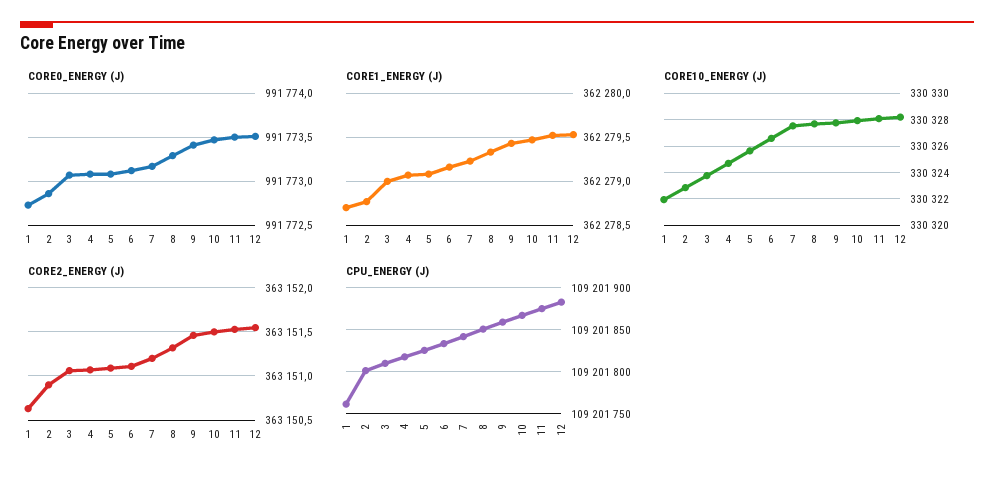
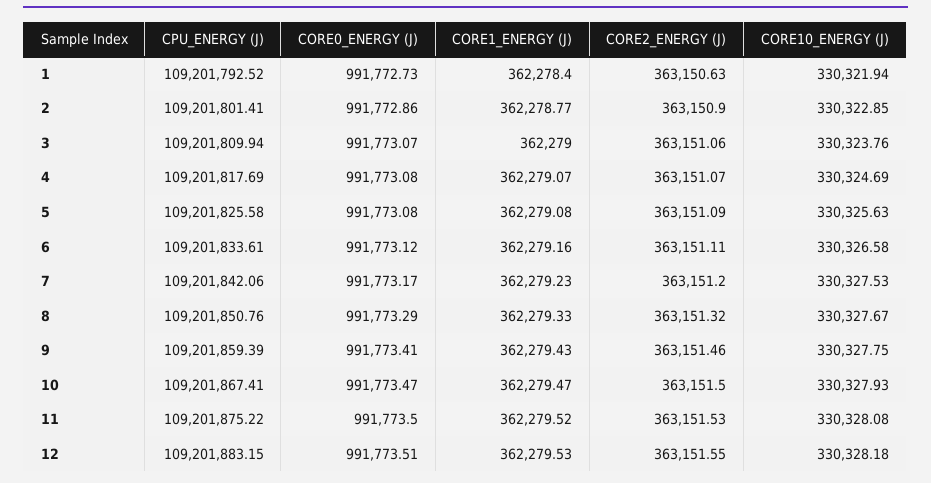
CORE1_ENERGY (J), 1: 362278.7 -> 362278.4
CPU_ENERGY (J), 1: 109201760 -> 109201792.52

